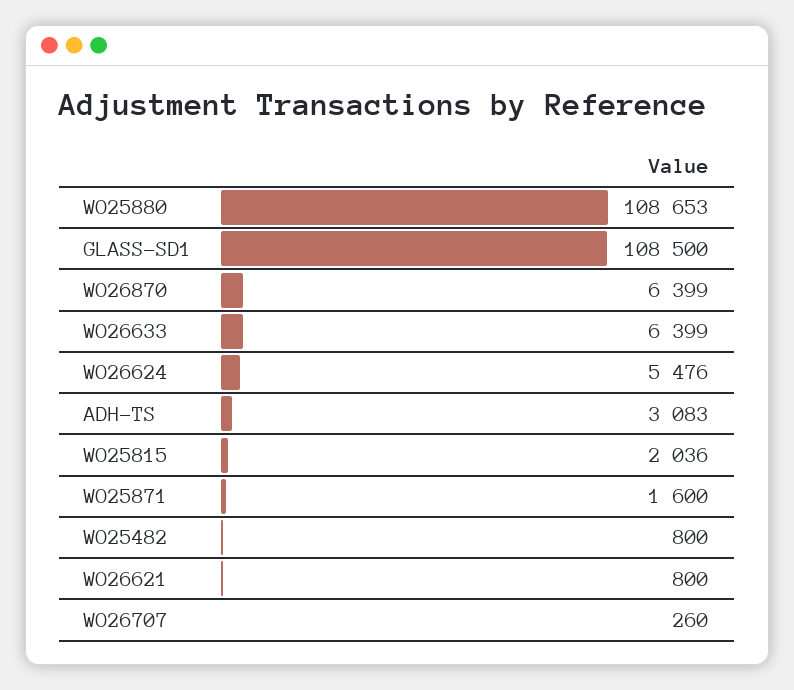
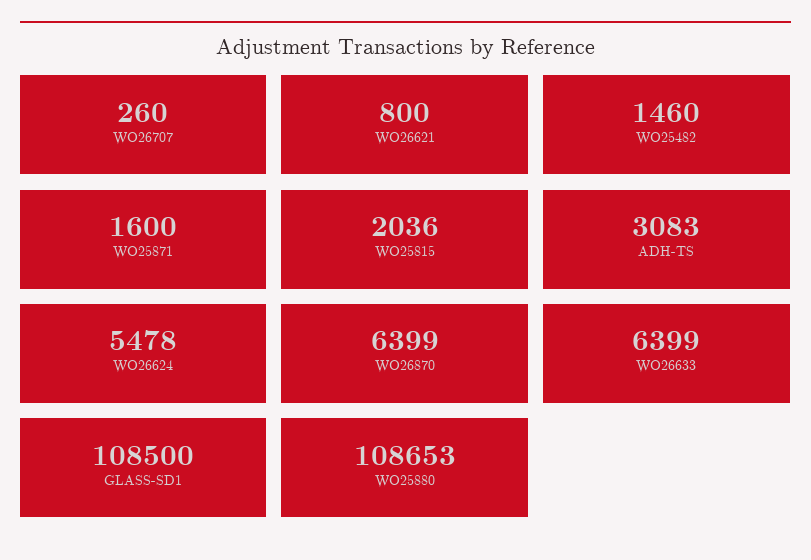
WO26624: 5476 -> 5478
WO25482: 800 -> 1460

